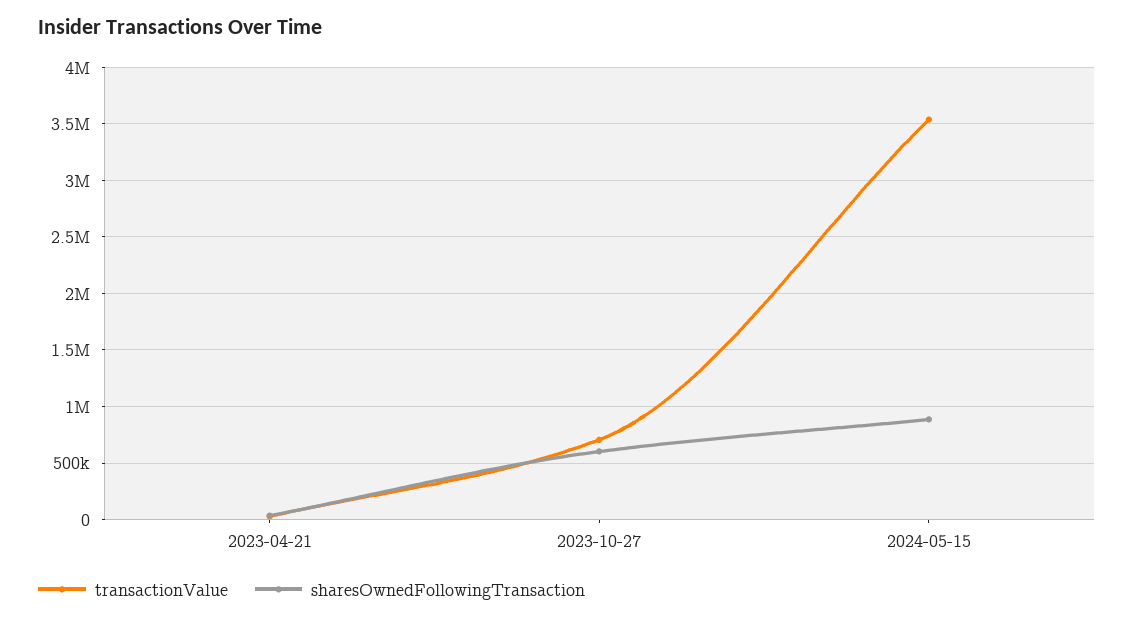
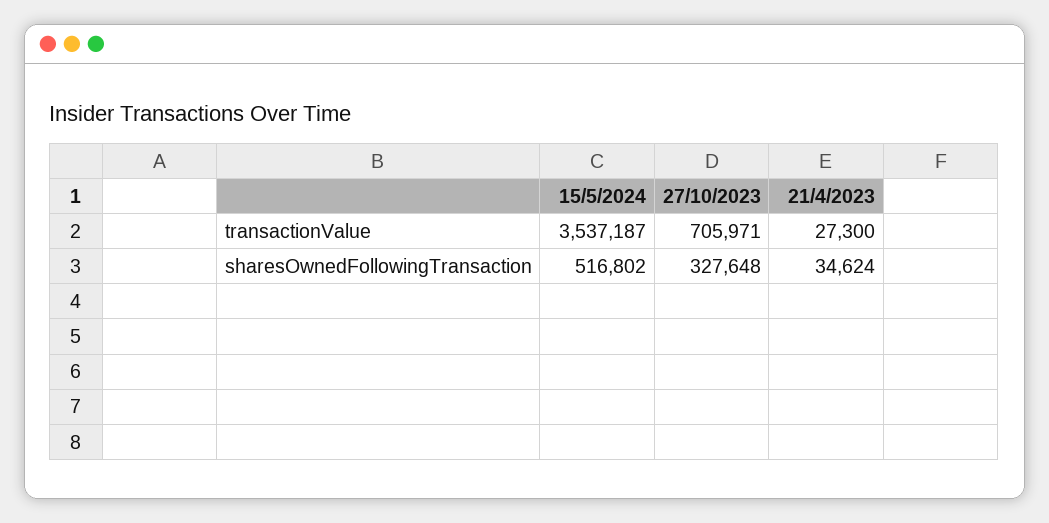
sharesOwnedFollowingTransaction, 2023-10-27: 600000 -> 327648
sharesOwnedFollowingTransaction, 2024-05-15: 900000 -> 516802

